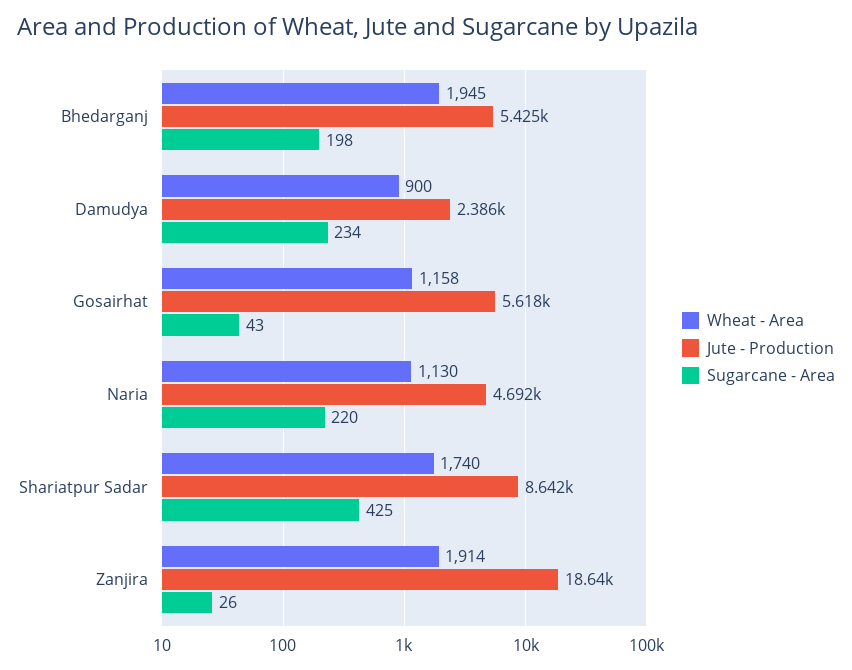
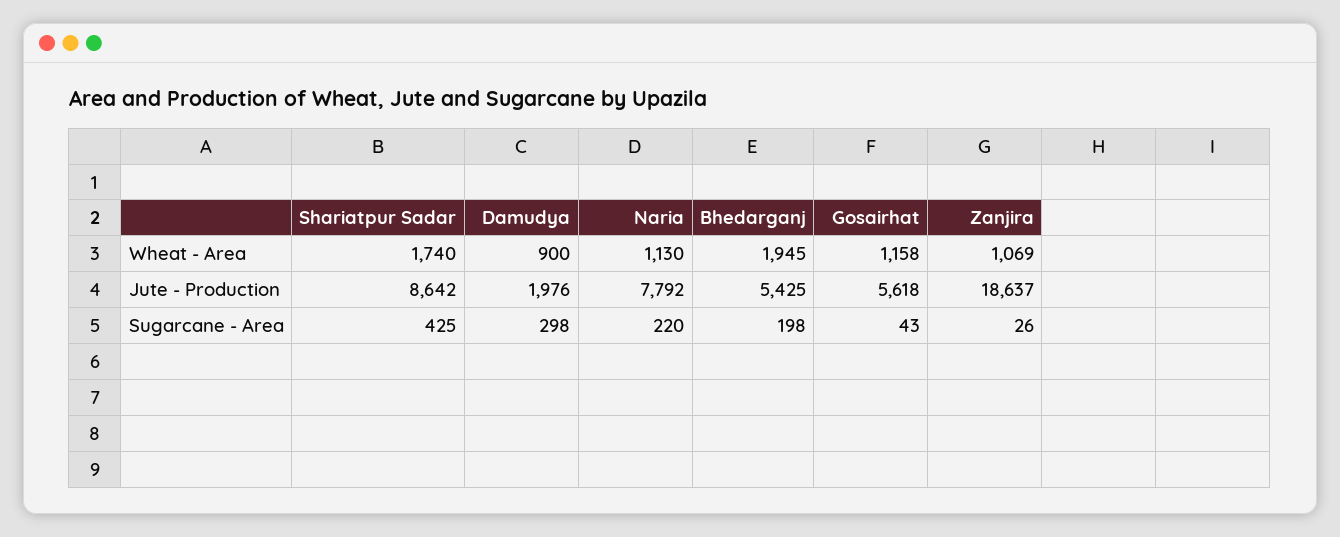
Jute - Production, Damudya: 2386 -> 1976
Sugarcane - Area, Damudya: 234 -> 298
Jute - Production, Naria: 4692 -> 7792
Wheat - Area, Zanjira: 1914 -> 1069

